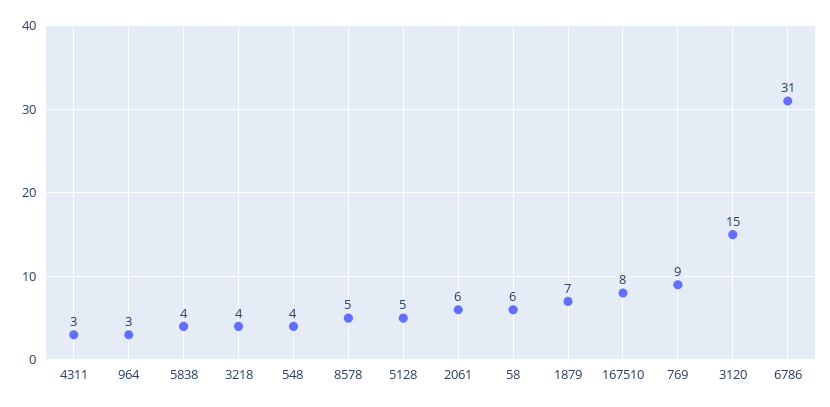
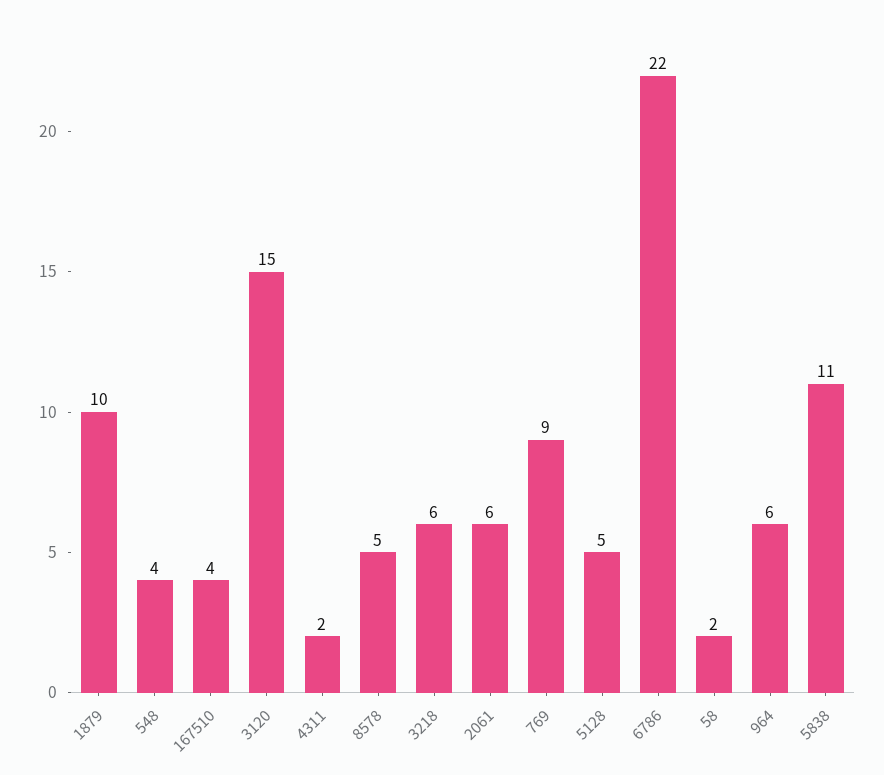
4311: 3 -> 2
964: 3 -> 6
5838: 4 -> 11
3218: 4 -> 6
58: 6 -> 2
1879: 7 -> 10
167510: 8 -> 4
6786: 31 -> 22

